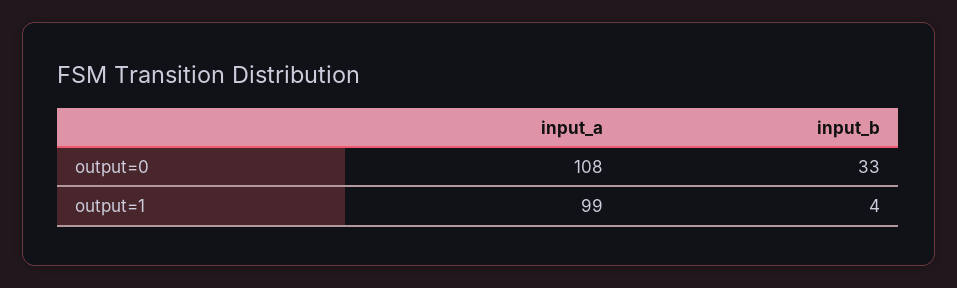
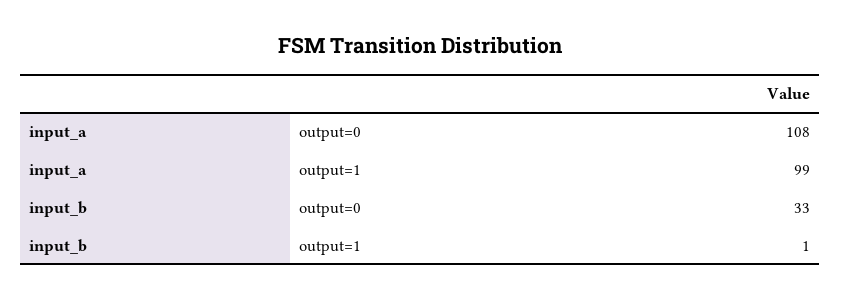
input_b, output=1: 4 -> 1

